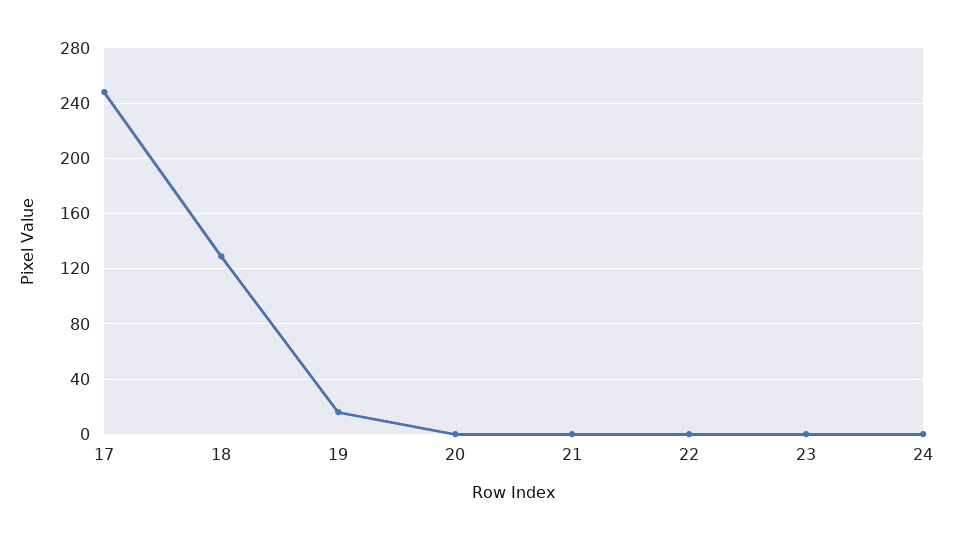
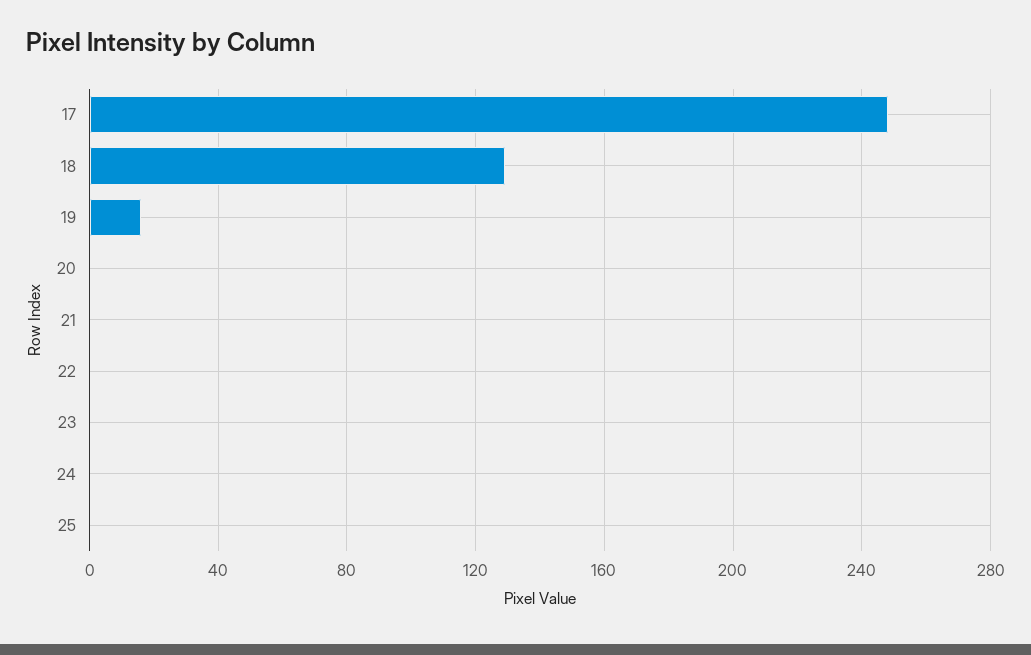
25: none -> 0

